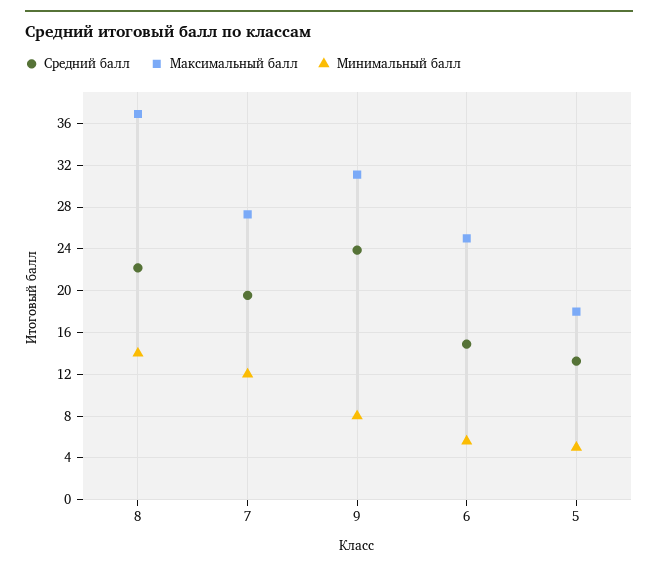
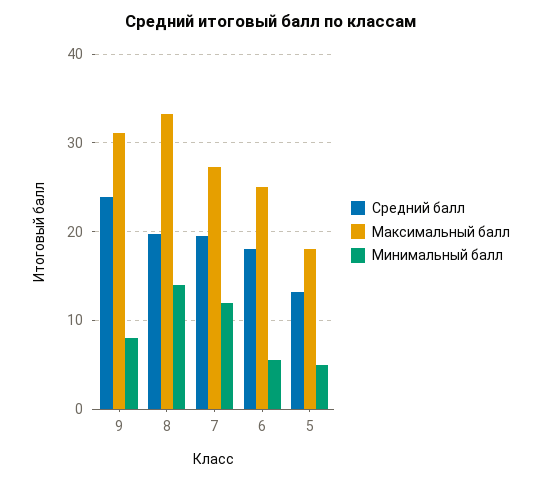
Средний балл, 8: 22 -> 20
Максимальный балл, 8: 37 -> 33
Средний балл, 6: 15 -> 18

